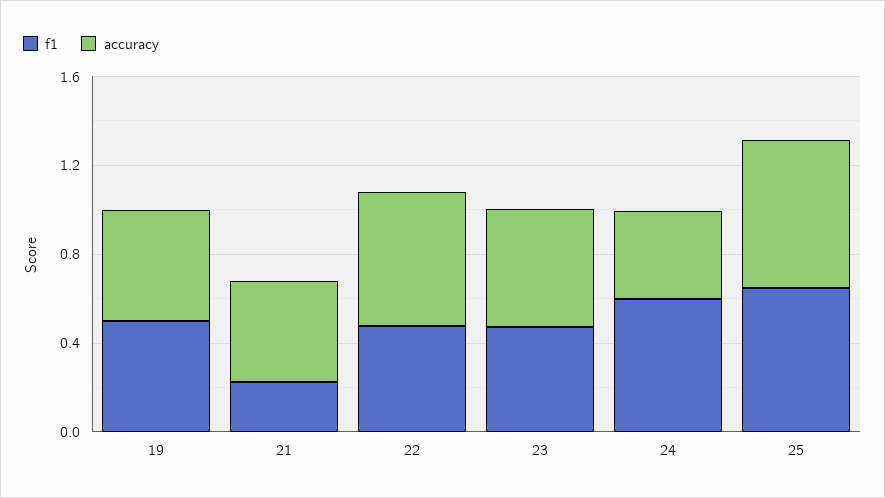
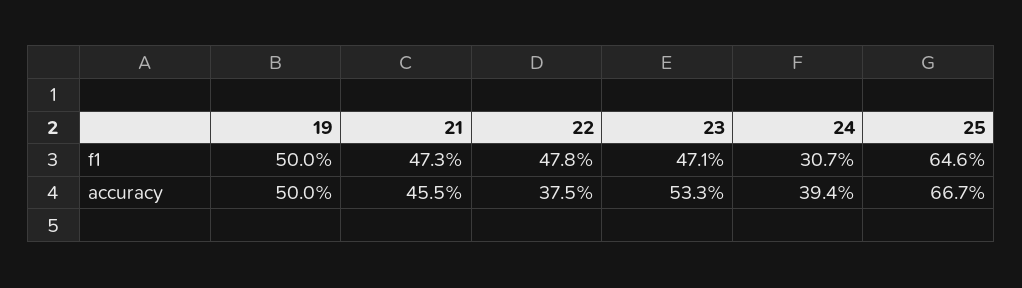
f1, 21: 0.2 -> 0.473
accuracy, 22: 0.6 -> 0.375
f1, 24: 0.6 -> 0.307

